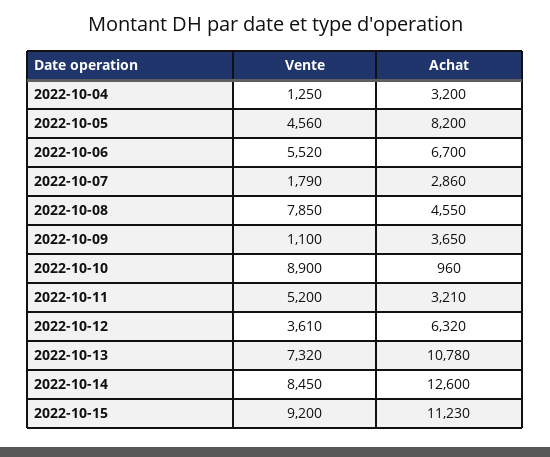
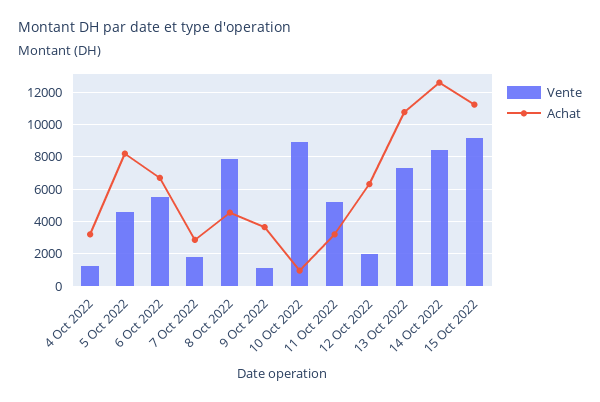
Vente, 2022-10-12: 3610 -> 2000

